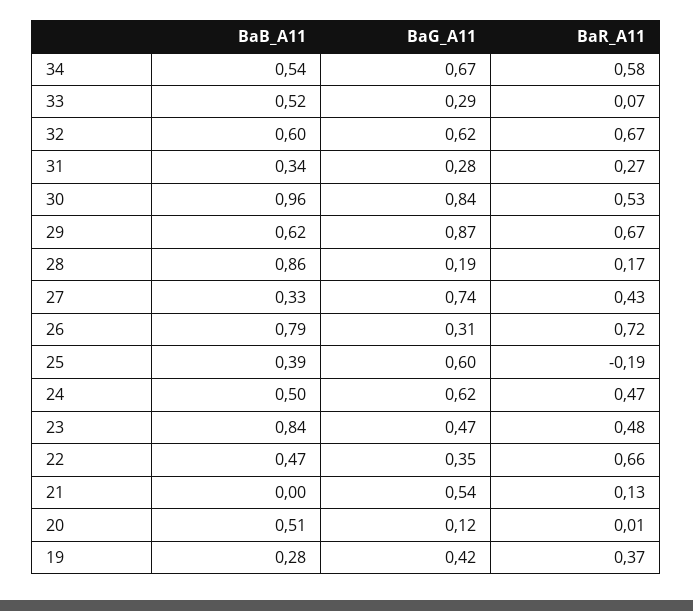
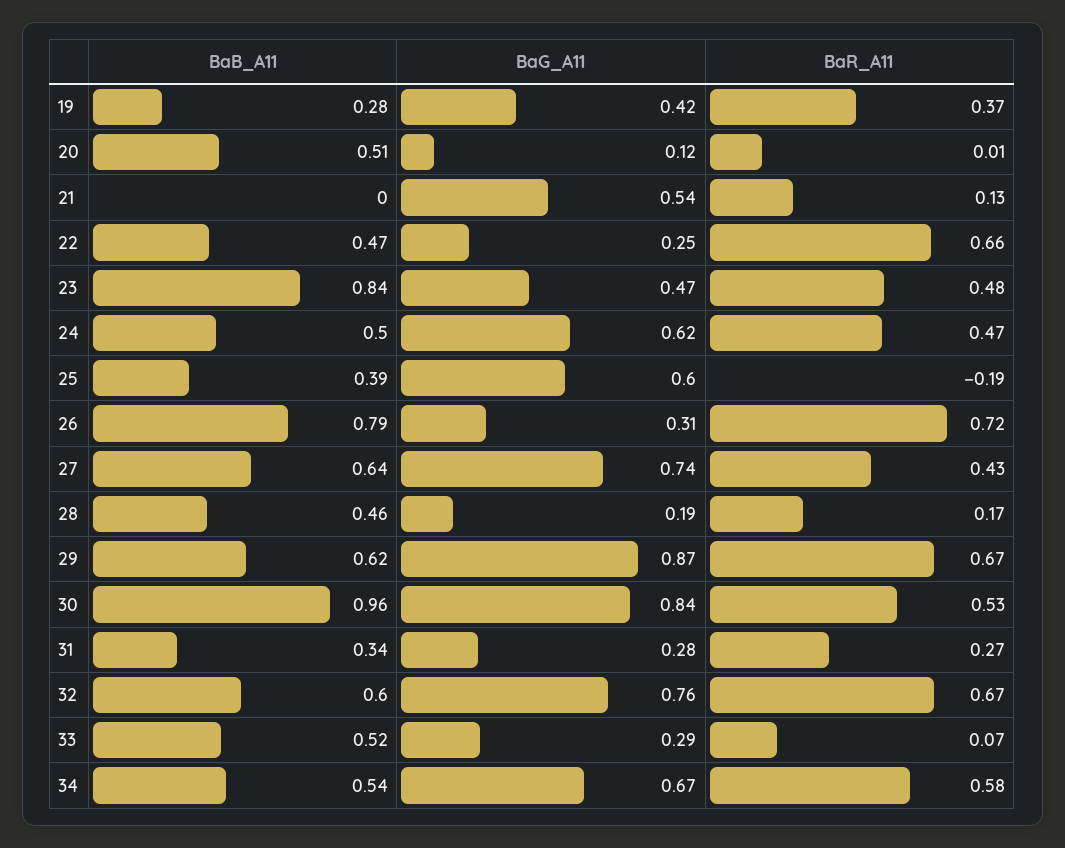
BaG_A11, 32: 0.62 -> 0.76
BaB_A11, 28: 0.86 -> 0.46
BaB_A11, 27: 0.33 -> 0.64
BaG_A11, 22: 0.35 -> 0.25

